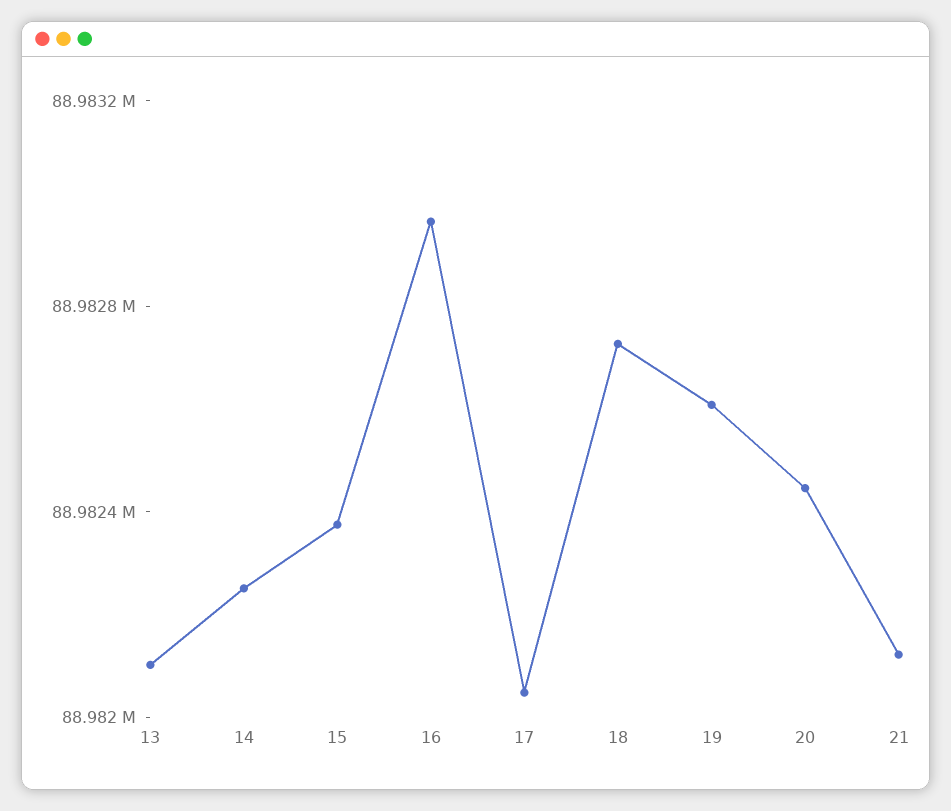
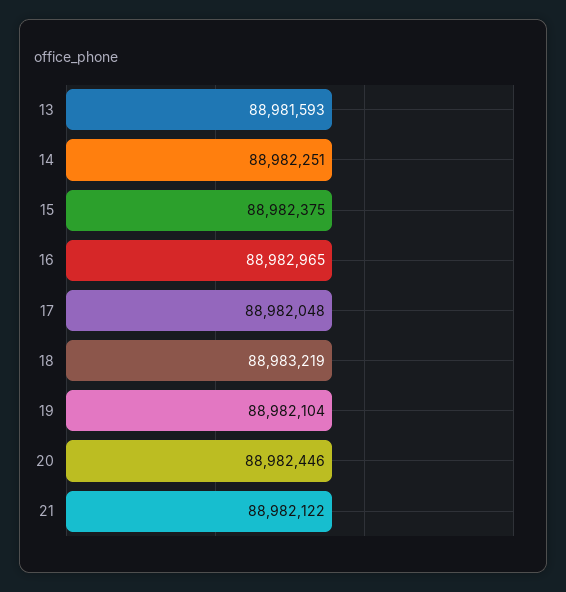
13: 88982100 -> 88981593
18: 88982700 -> 88983219
19: 88982600 -> 88982104

